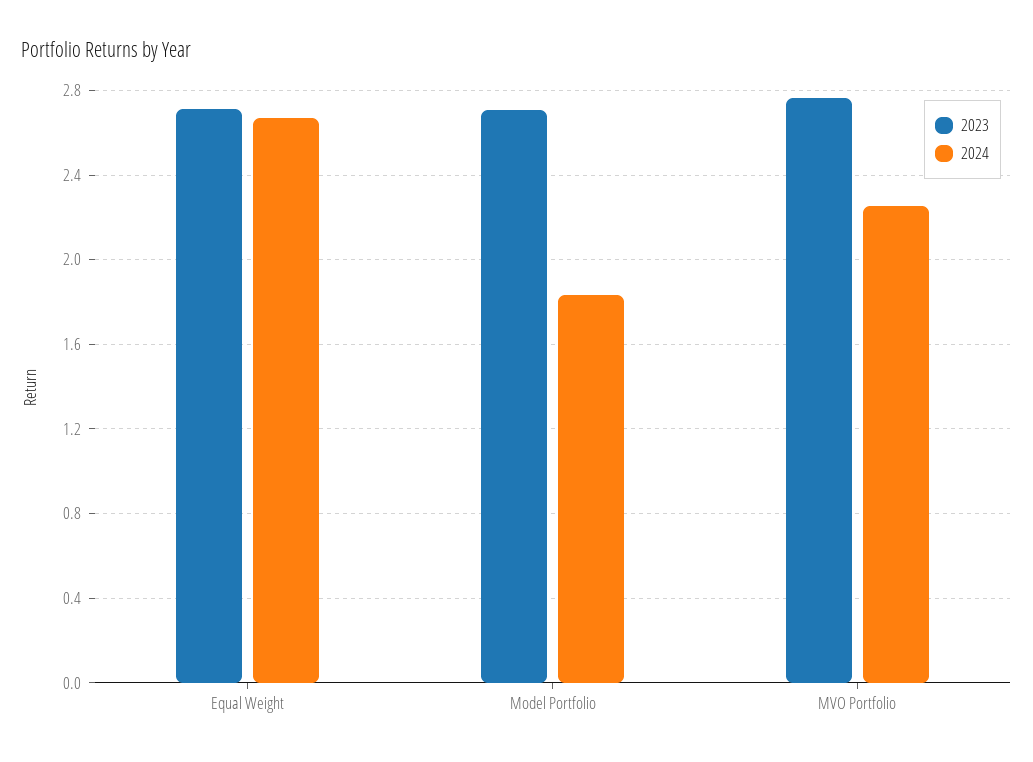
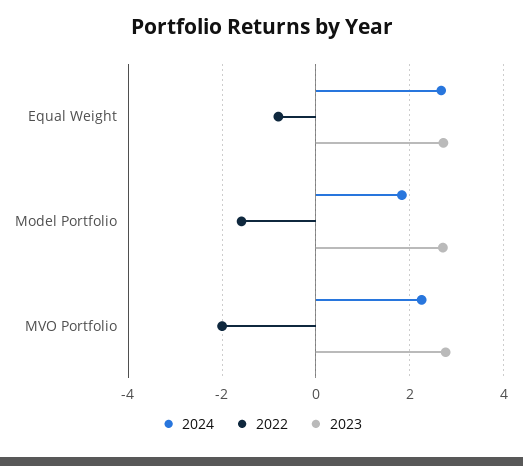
2022, Equal Weight: none -> -0.8
2022, Model Portfolio: none -> -1.6
2022, MVO Portfolio: none -> -2

